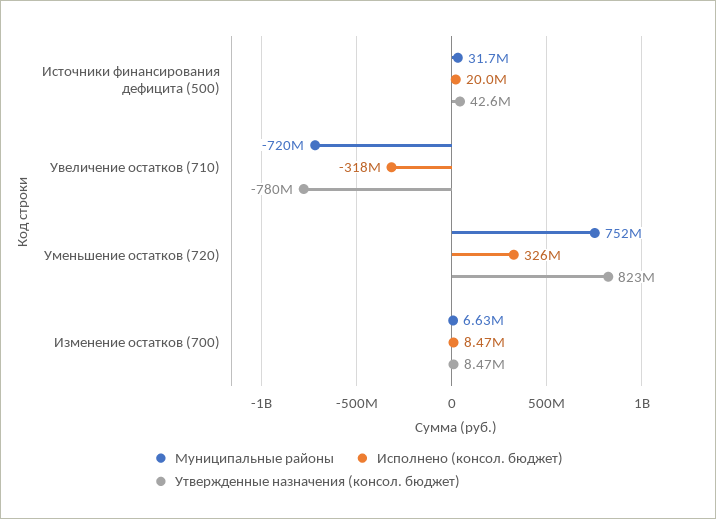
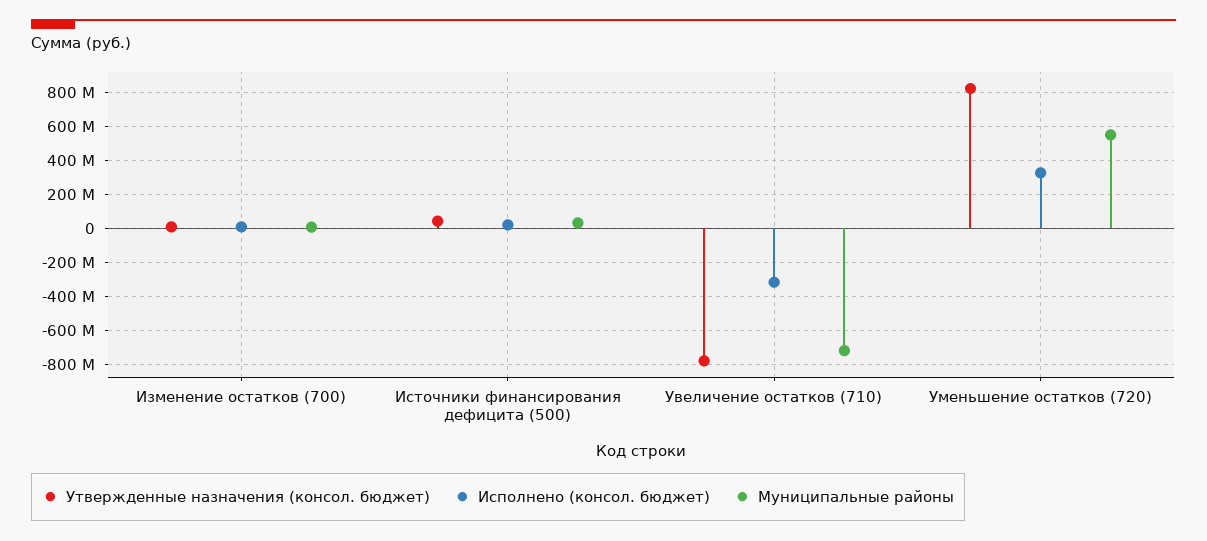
Муниципальные районы, Уменьшение остатков (720): 752000000 -> 550000000

